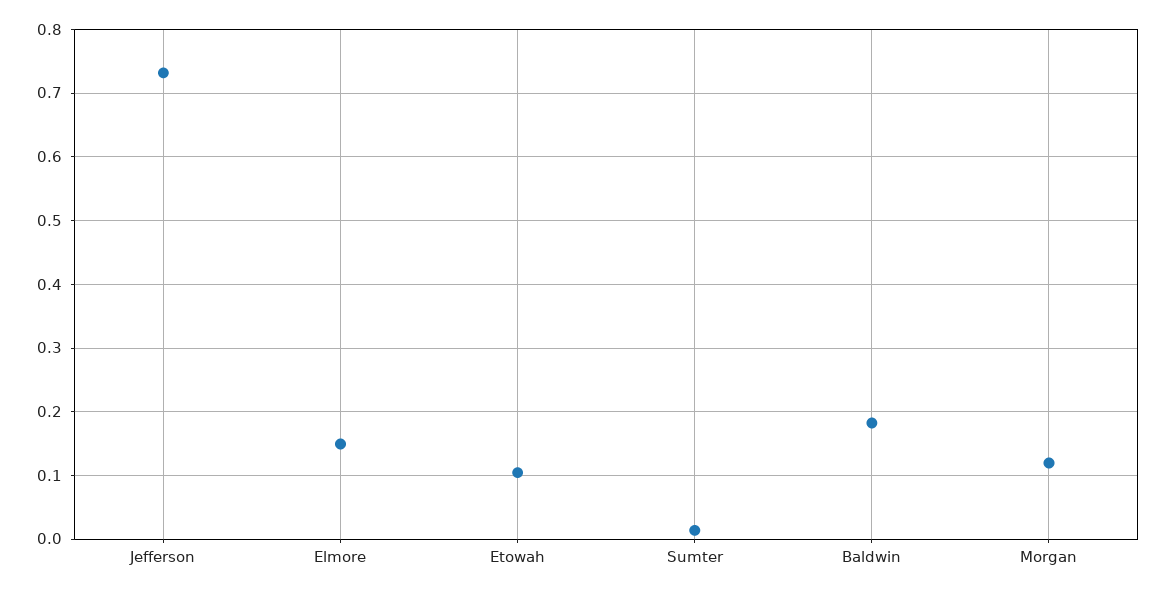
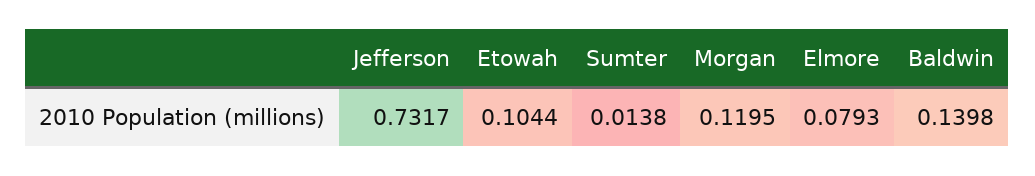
Elmore: 0.15 -> 0.0793
Baldwin: 0.18 -> 0.1398

